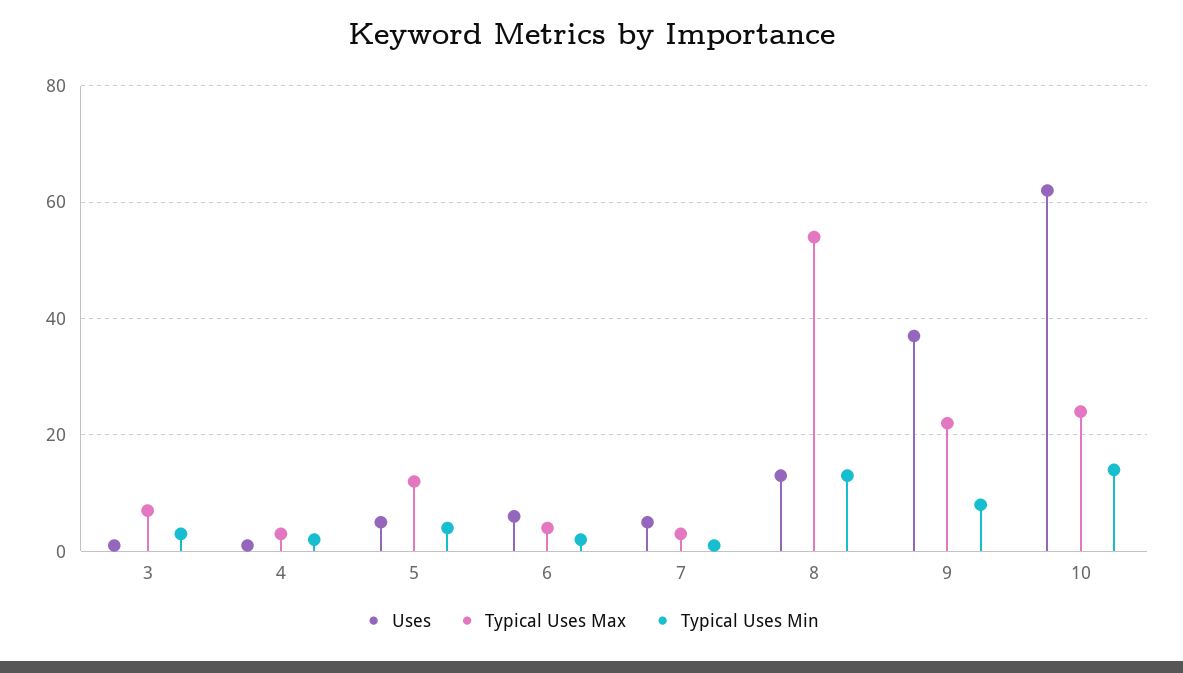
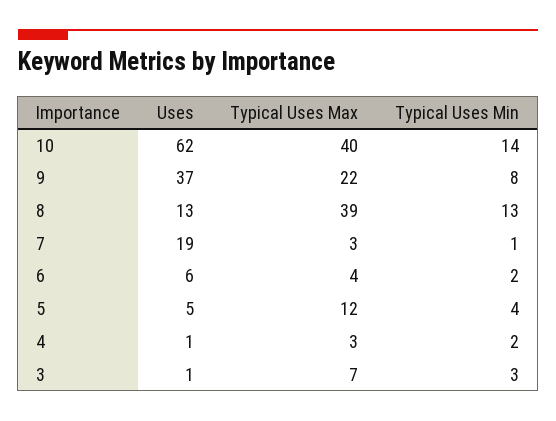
Uses, 7: 5 -> 19
Typical Uses Max, 8: 55 -> 39
Typical Uses Max, 10: 25 -> 40

